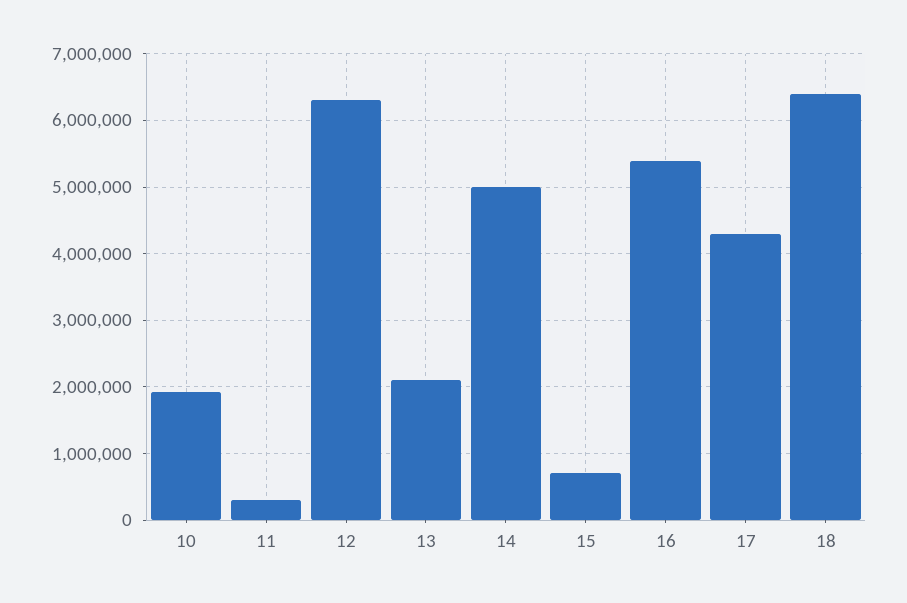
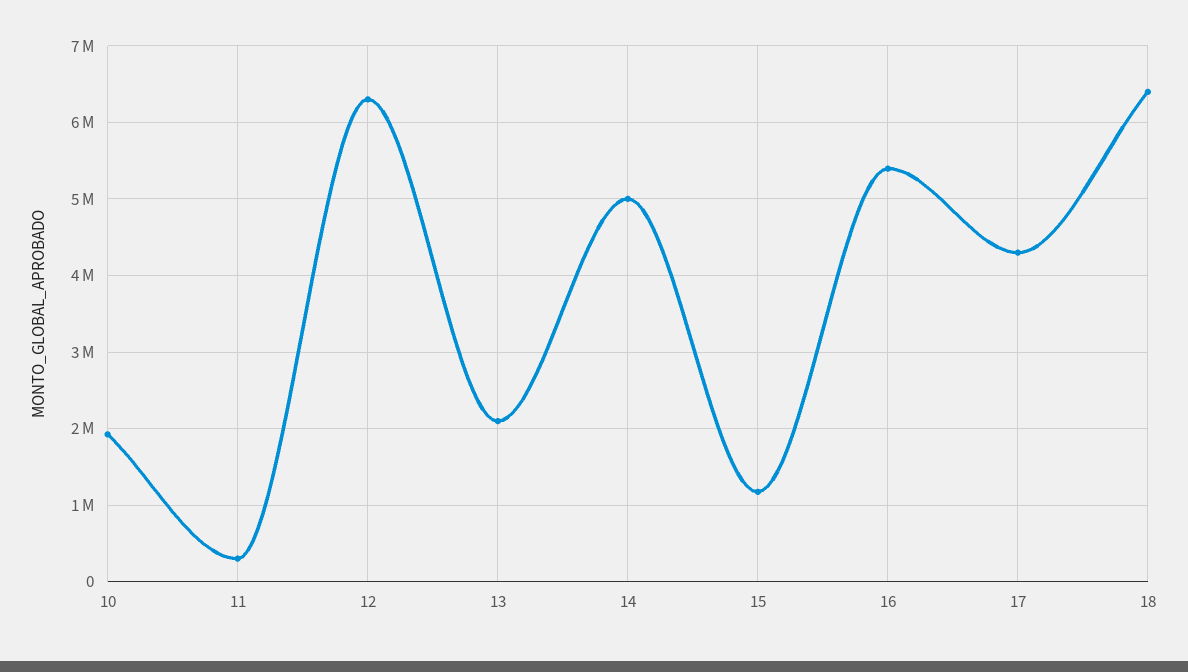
15: 700000 -> 1200000

